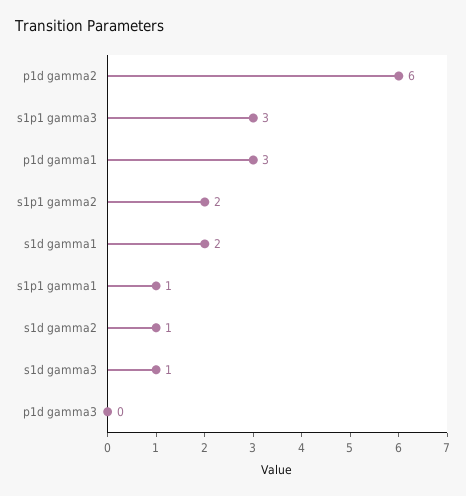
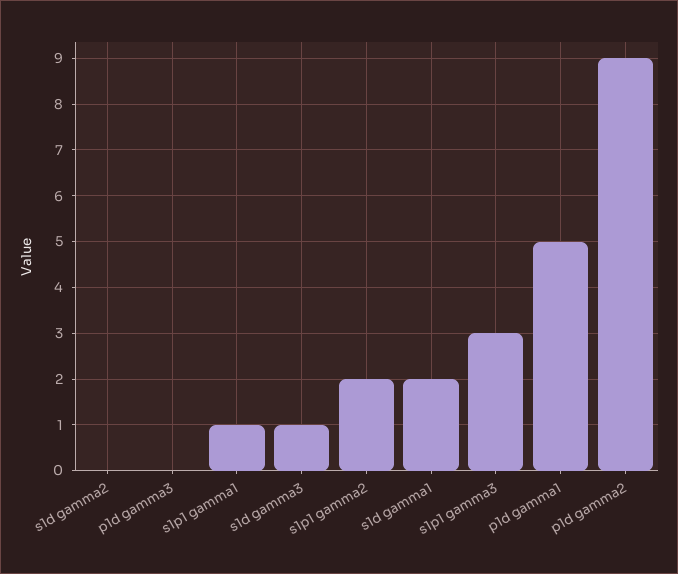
p1d gamma2: 6 -> 9
p1d gamma1: 3 -> 5
s1d gamma2: 1 -> 0

